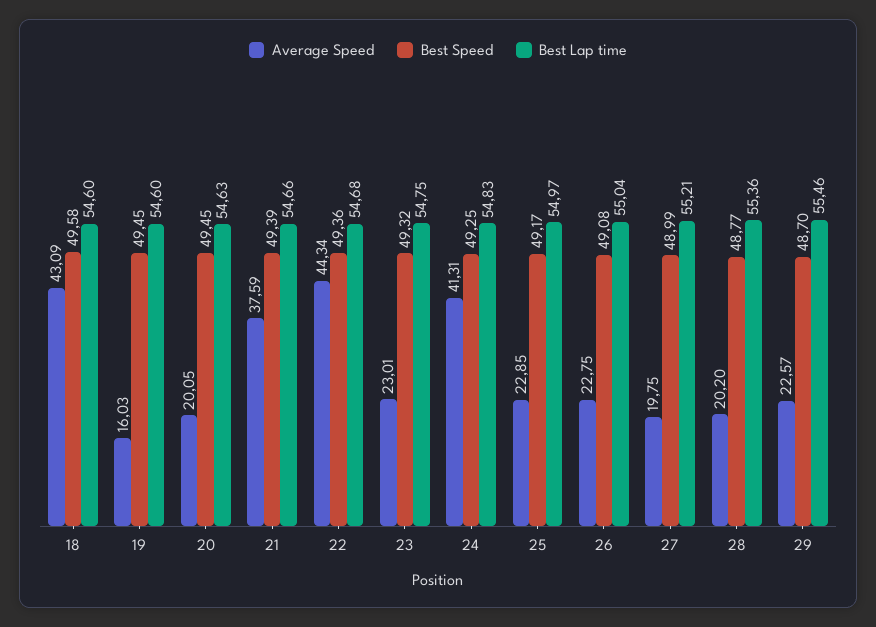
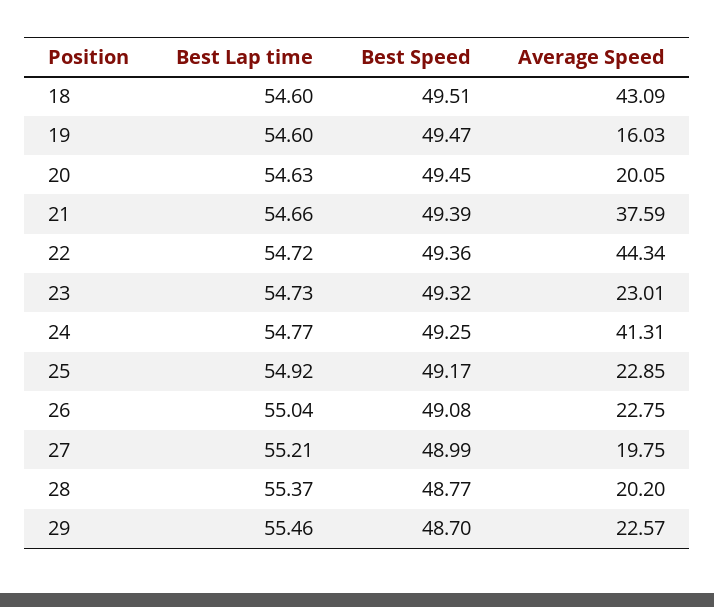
Best Speed, 18: 49.58 -> 49.51
Best Speed, 19: 49.45 -> 49.47
Best Lap time, 22: 54.68 -> 54.72
Best Lap time, 23: 54.75 -> 54.73
Best Lap time, 24: 54.83 -> 54.77
Best Lap time, 25: 54.97 -> 54.92
Best Lap time, 28: 55.36 -> 55.37

